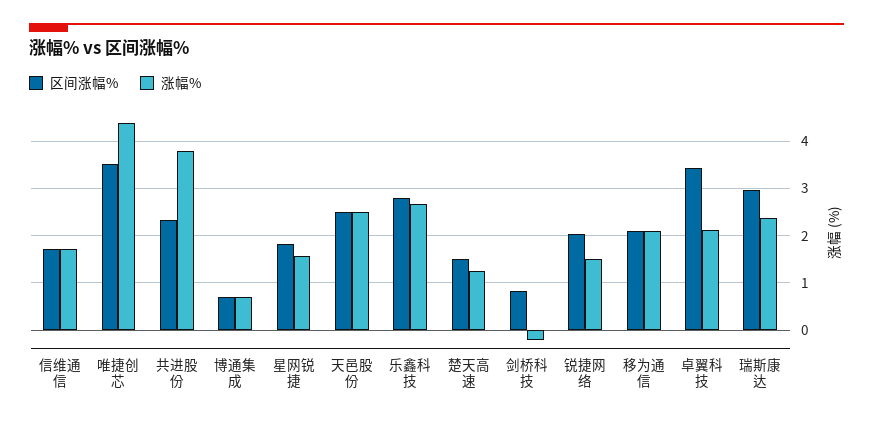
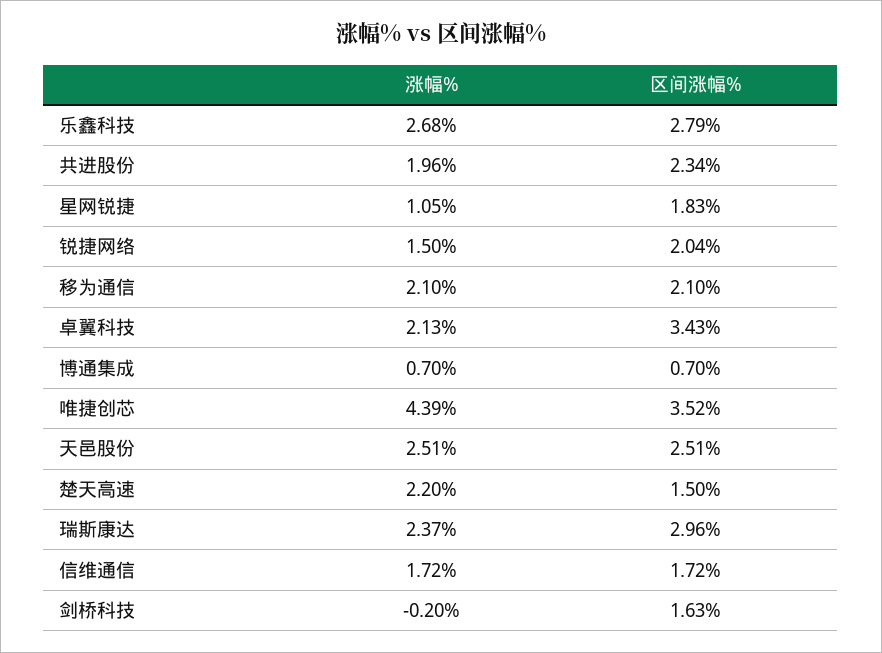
涨幅%, 共进股份: 3.8 -> 1.96
涨幅%, 星网锐捷: 1.6 -> 1.05
涨幅%, 楚天高速: 1.2 -> 2.2
区间涨幅%, 剑桥科技: 0.8 -> 1.63

